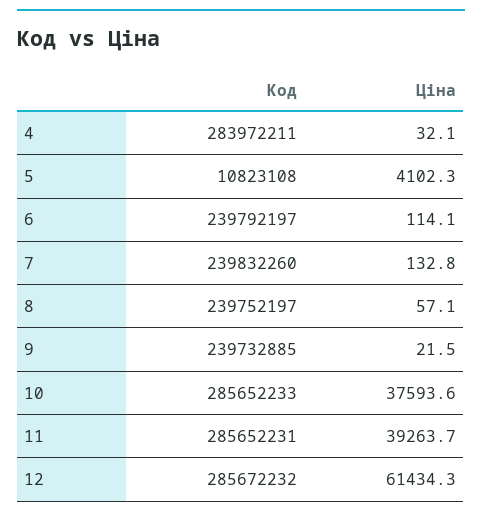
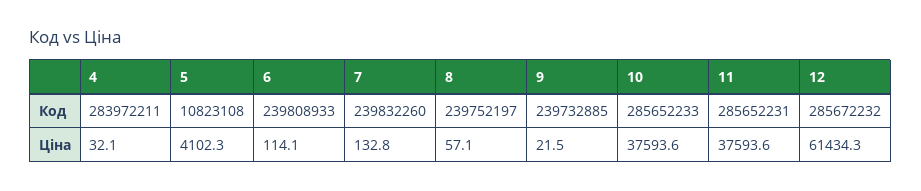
Код, 6: 239792197 -> 239808933
Ціна, 11: 39263.7 -> 37593.6

